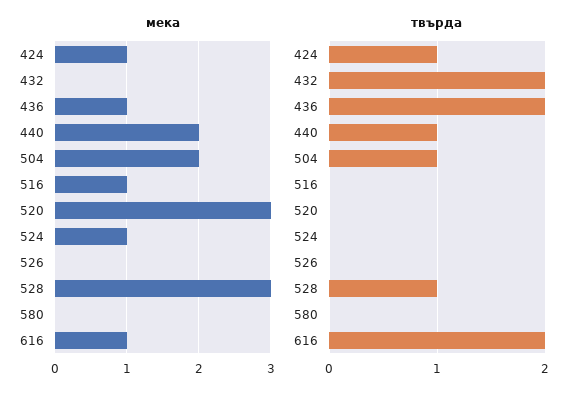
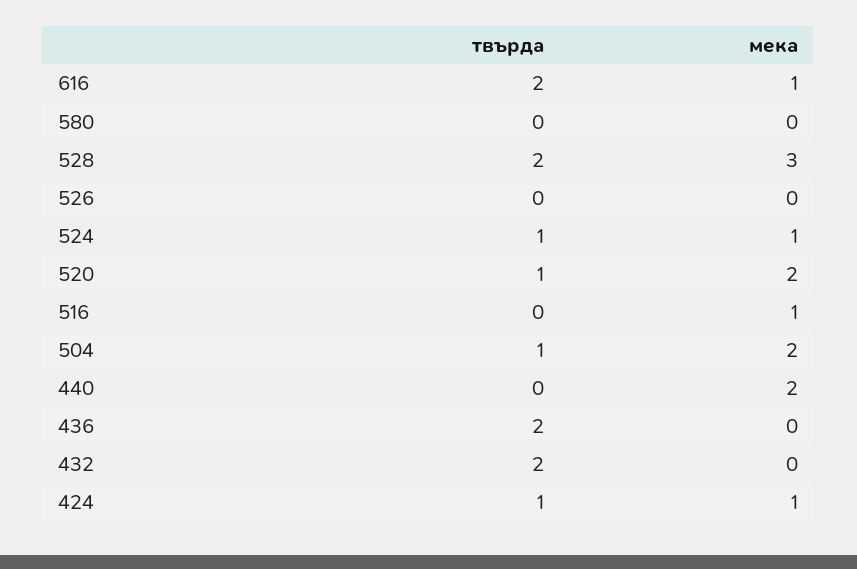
мека, 436: 1 -> 0
мека, 520: 3 -> 2
твърда, 440: 1 -> 0
твърда, 520: 0 -> 1
твърда, 524: 0 -> 1
твърда, 528: 1 -> 2

